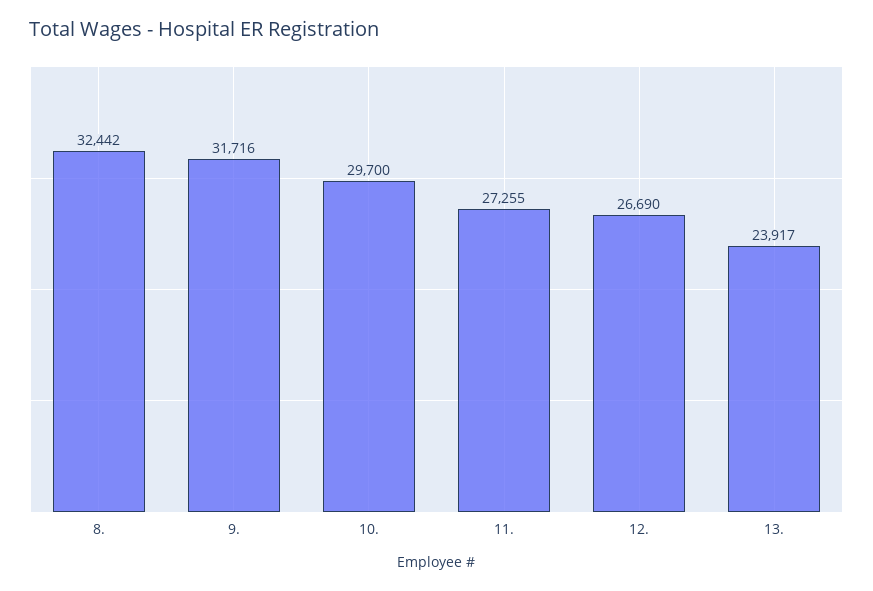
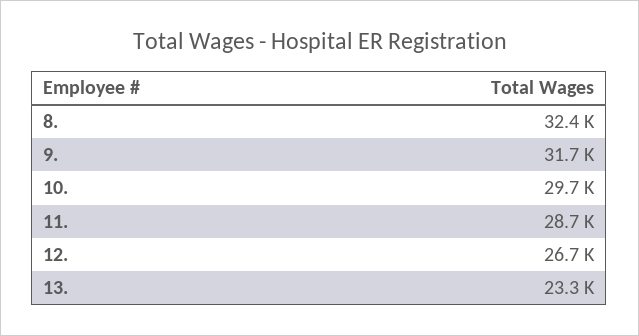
11.: 27255 -> 28700
13.: 23917 -> 23300

